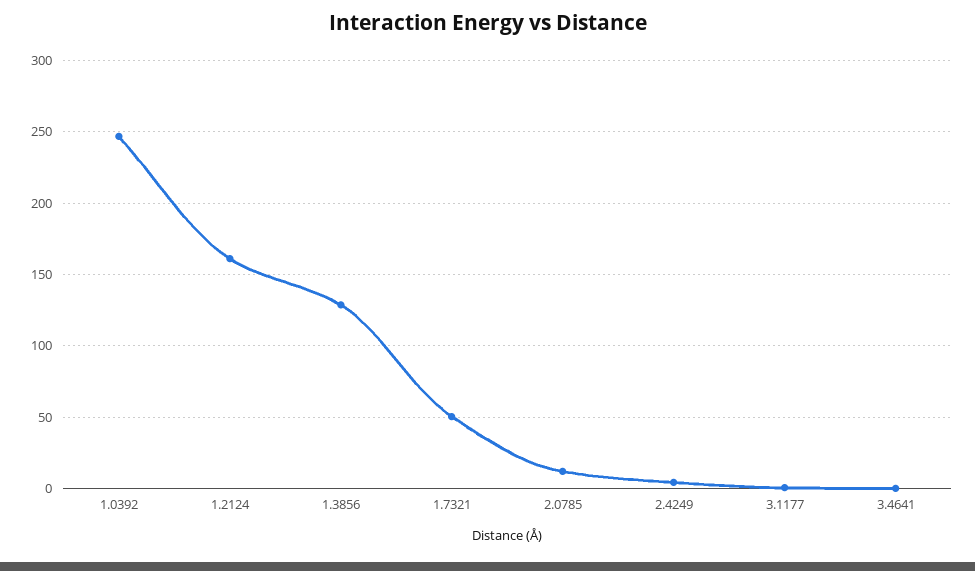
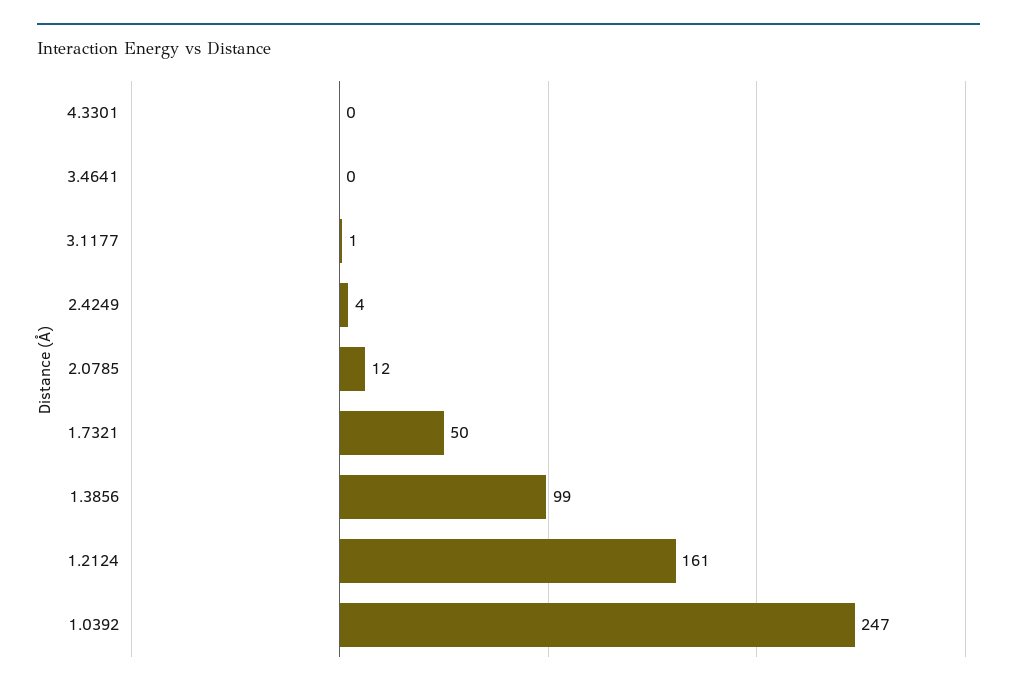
1.3856: 130 -> 99
4.3301: none -> 0

